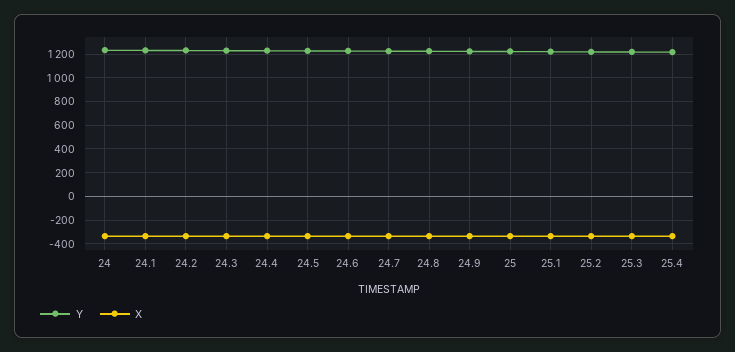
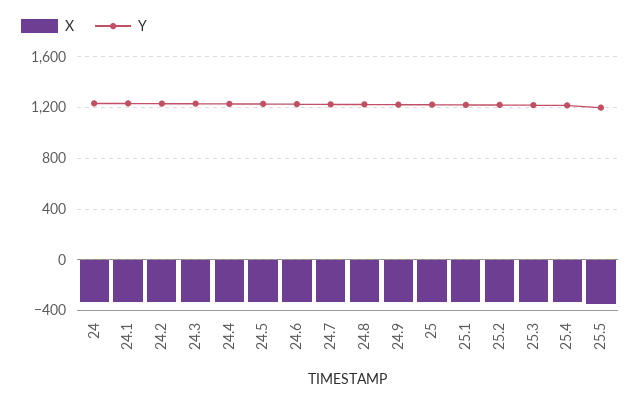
X, 25.5: none -> -350
Y, 25.5: none -> 1200

